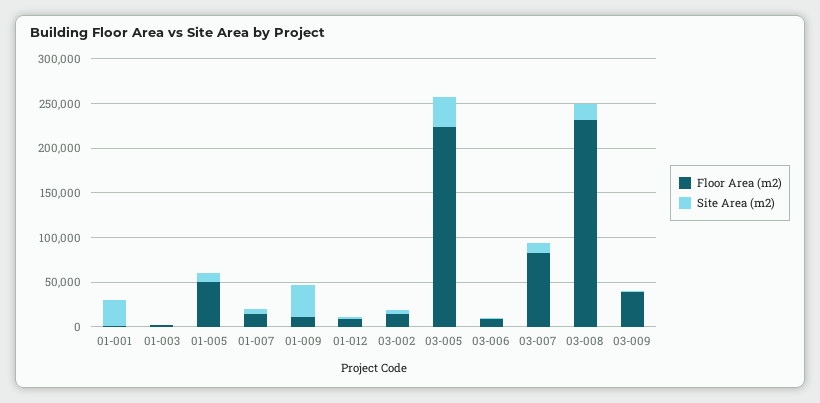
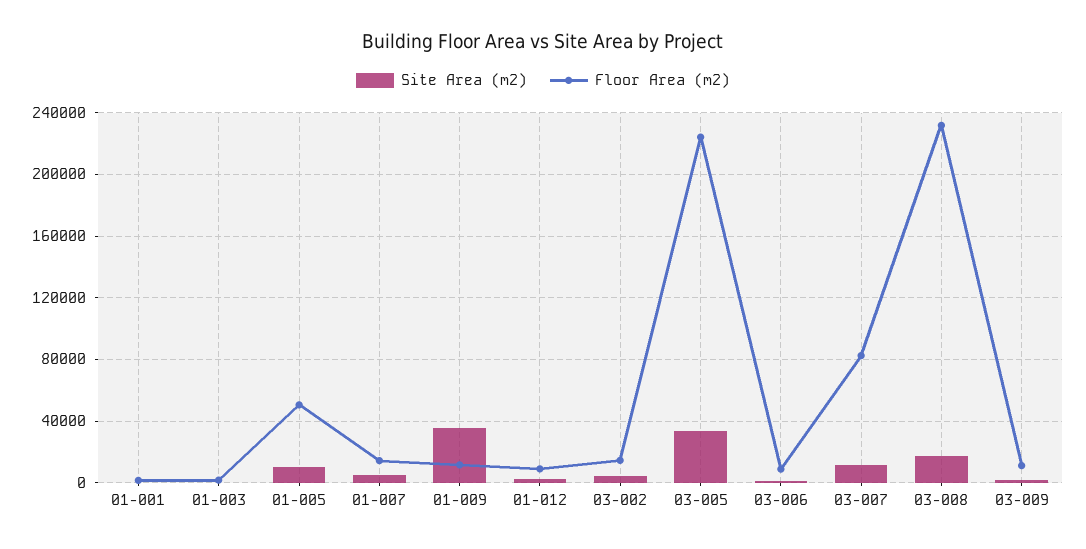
Site Area (m2), 01-001: 30000 -> 0
Floor Area (m2), 03-009: 40000 -> 10000

